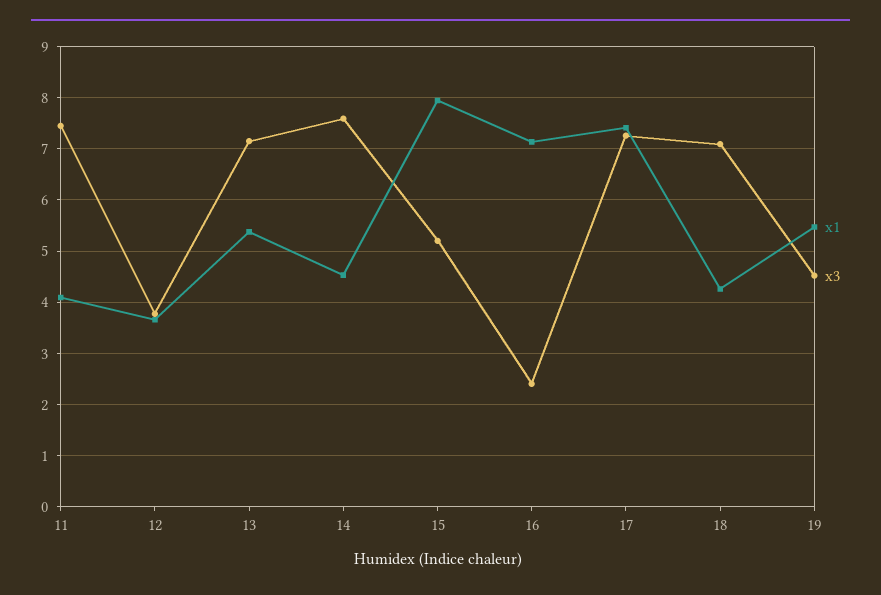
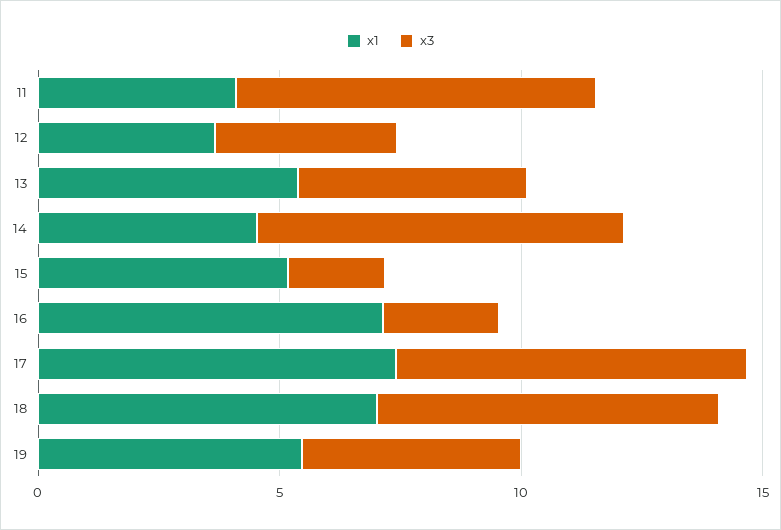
x3, 13: 7.2 -> 5
x1, 15: 8 -> 5
x3, 15: 5.2 -> 2
x1, 18: 4.2 -> 7

